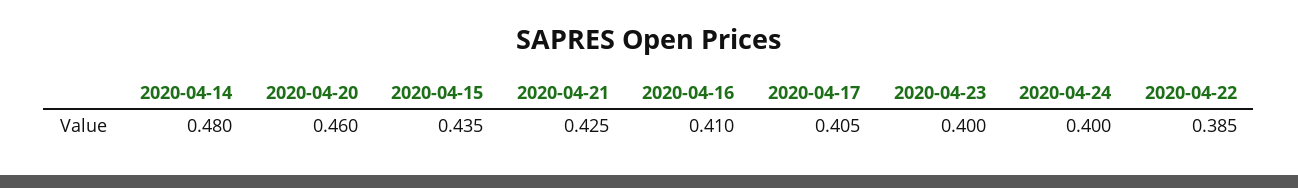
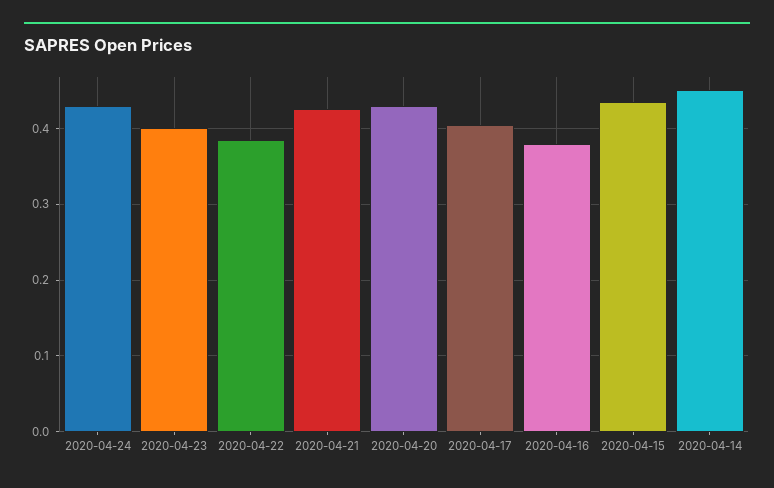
2020-04-14: 0.48 -> 0.45
2020-04-20: 0.46 -> 0.43
2020-04-16: 0.41 -> 0.38
2020-04-24: 0.4 -> 0.43

